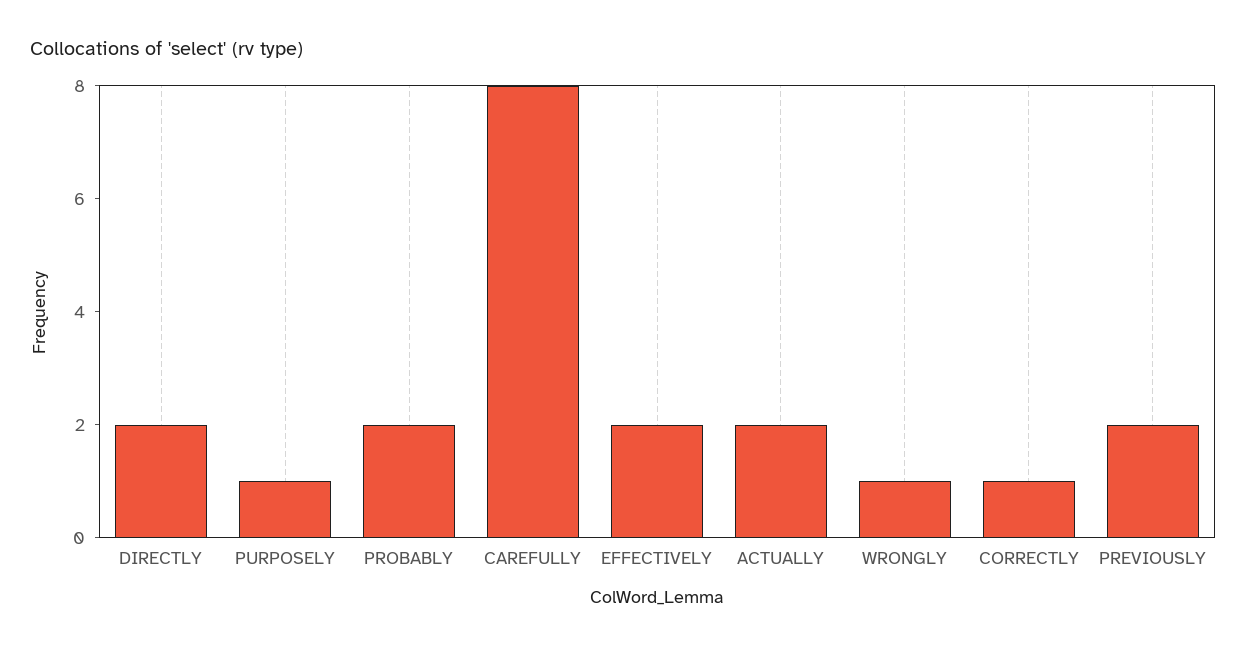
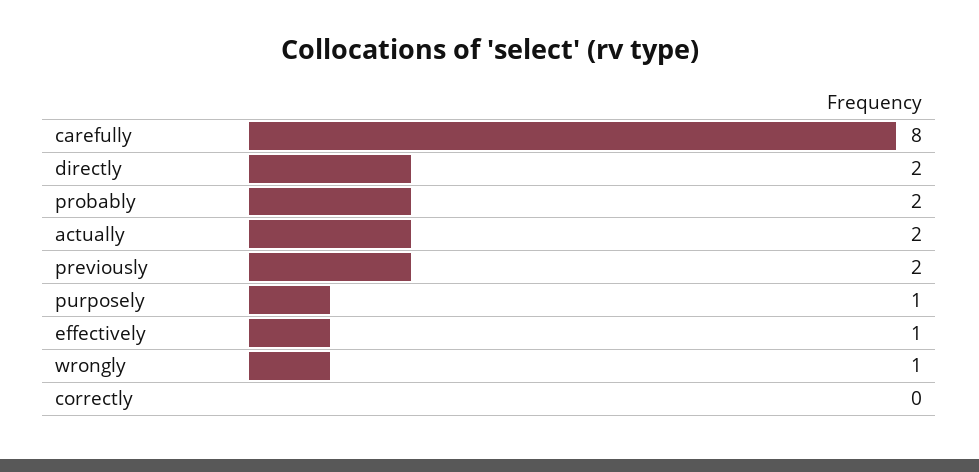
EFFECTIVELY: 2 -> 1
CORRECTLY: 1 -> 0

